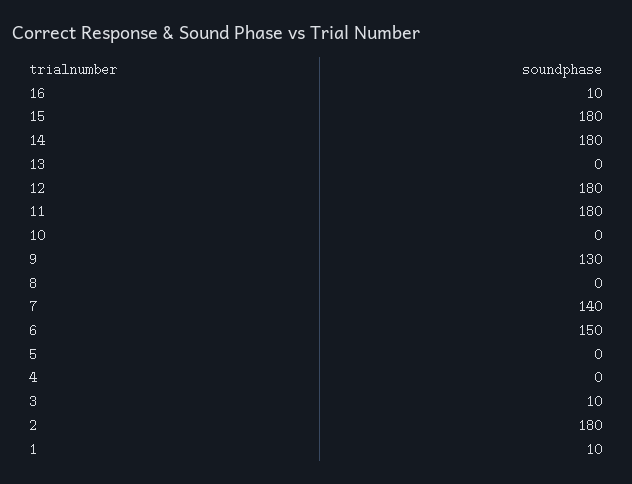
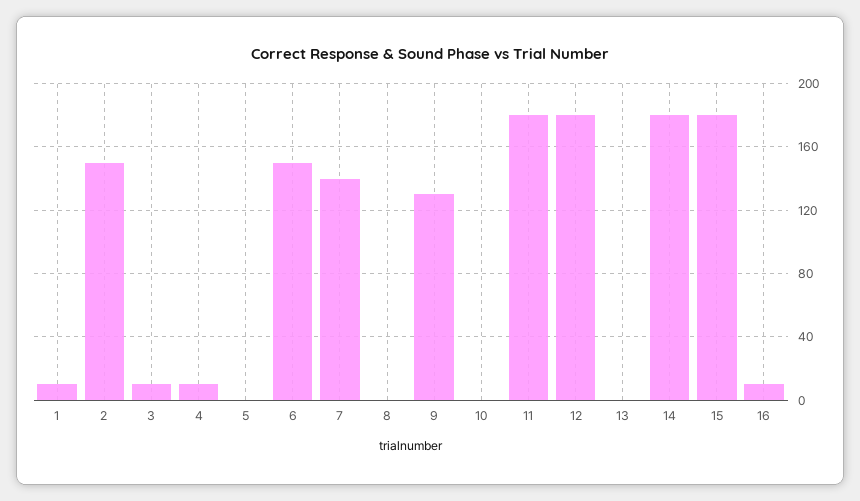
4: 0 -> 10
2: 180 -> 150

